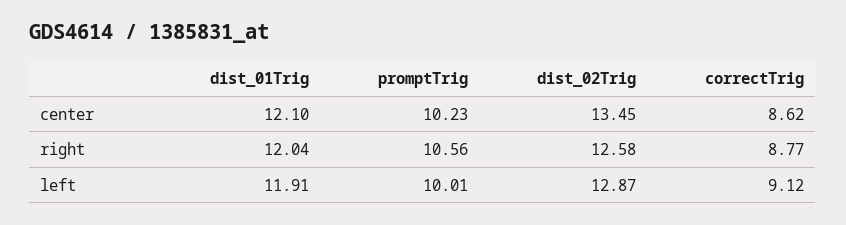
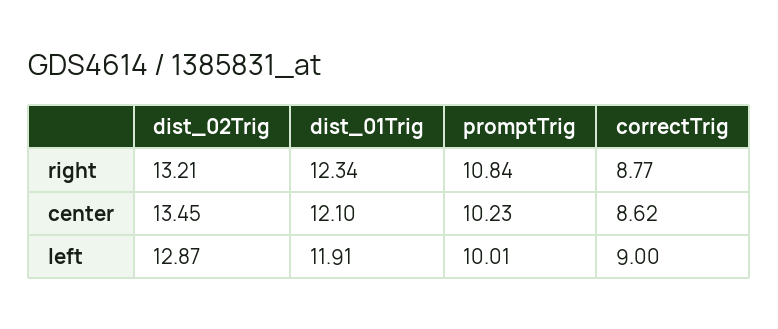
dist_01Trig, right: 12.04 -> 12.34
promptTrig, right: 10.56 -> 10.84
dist_02Trig, right: 12.58 -> 13.21
correctTrig, left: 9.12 -> 9

